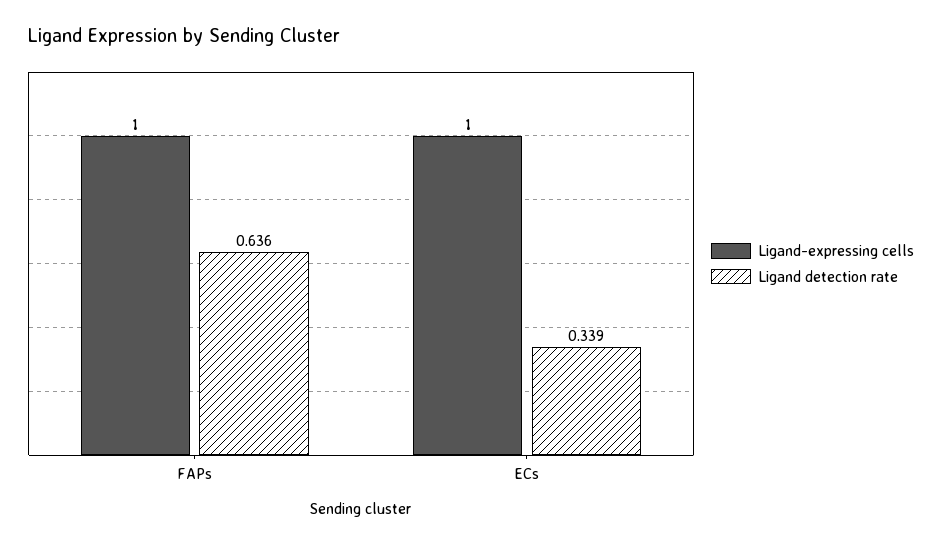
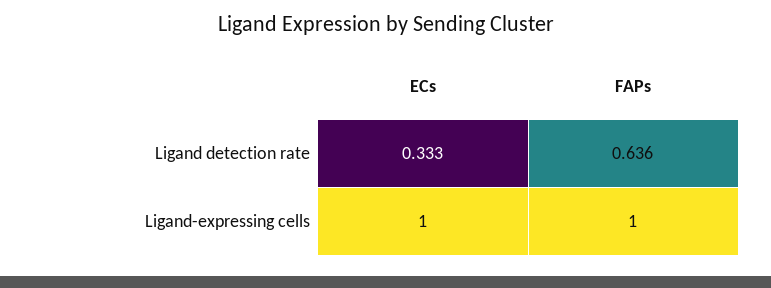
Ligand detection rate, ECs: 0.339 -> 0.333

